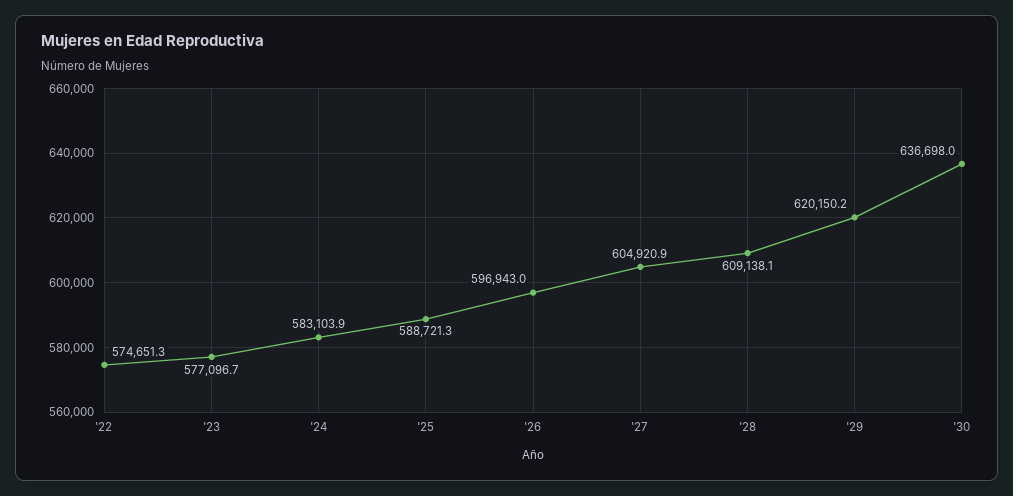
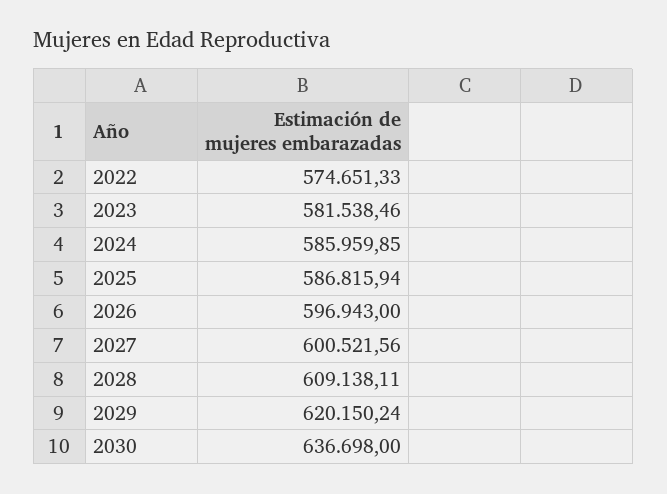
'23: 577096.7 -> 581538.46
'24: 583103.9 -> 585959.85
'25: 588721.3 -> 586815.94
'27: 604920.9 -> 600521.56

